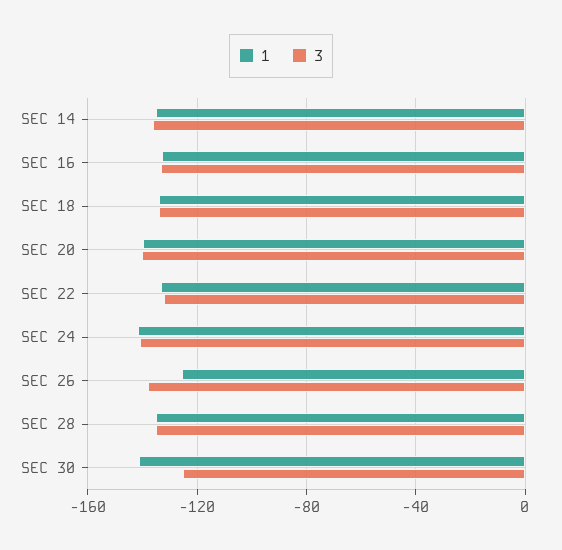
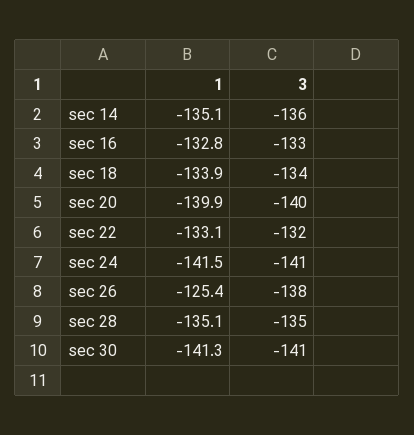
3, SEC 30: -125 -> -141

